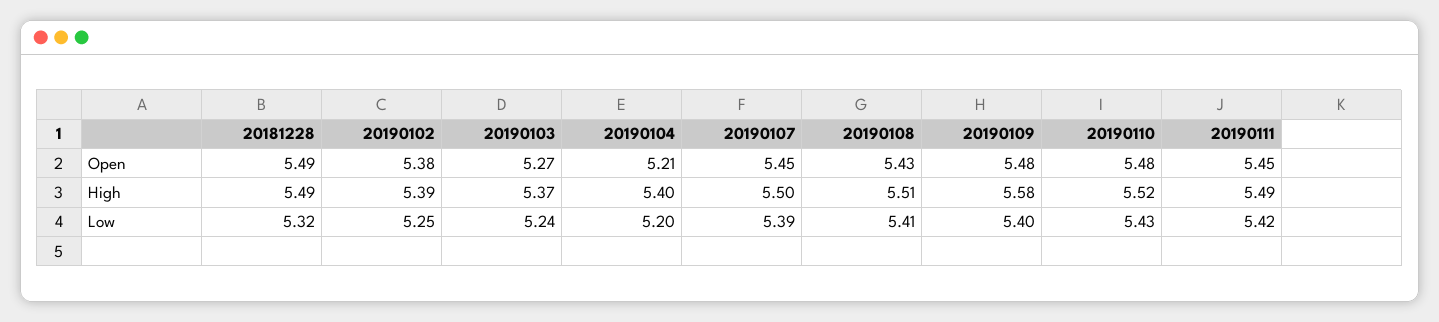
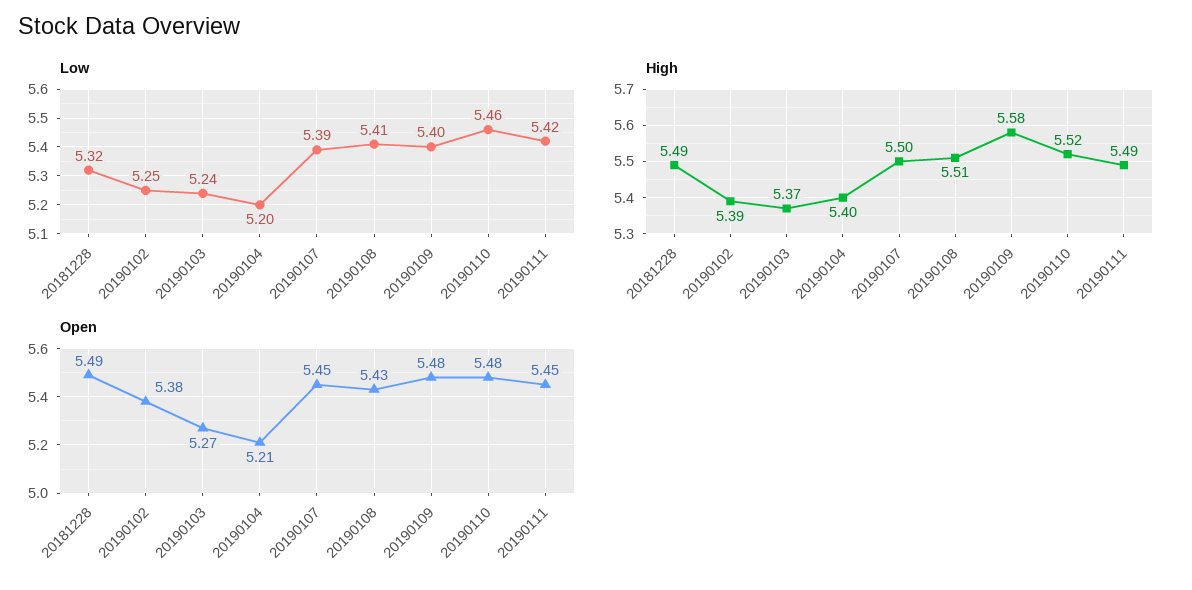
Low, 20190110: 5.43 -> 5.46

